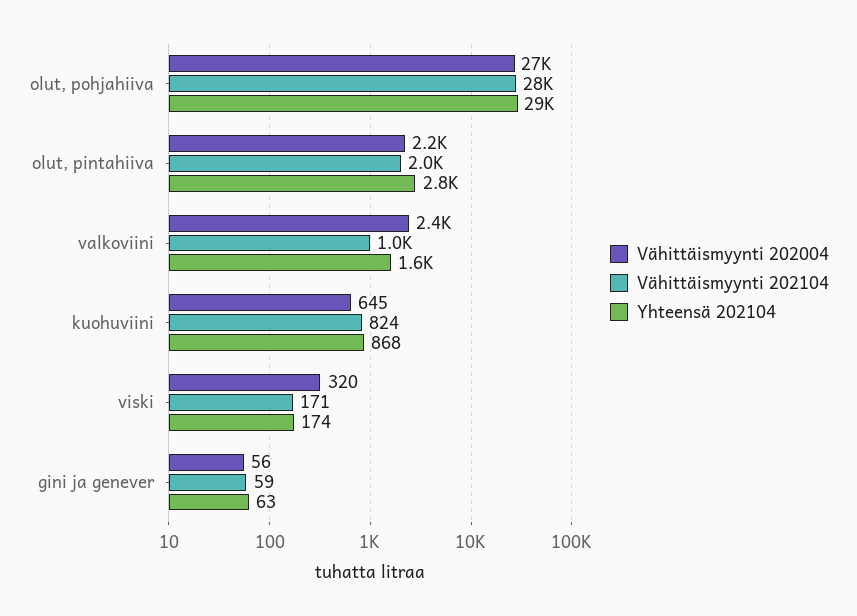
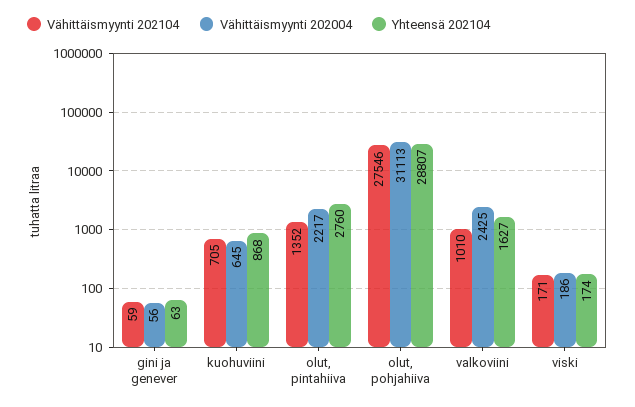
Vähittäismyynti 202004, olut, pohjahiiva: 27000 -> 31113
Vähittäismyynti 202104, olut, pintahiiva: 2000 -> 1352
Vähittäismyynti 202104, kuohuviini: 824 -> 705
Vähittäismyynti 202004, viski: 320 -> 186

